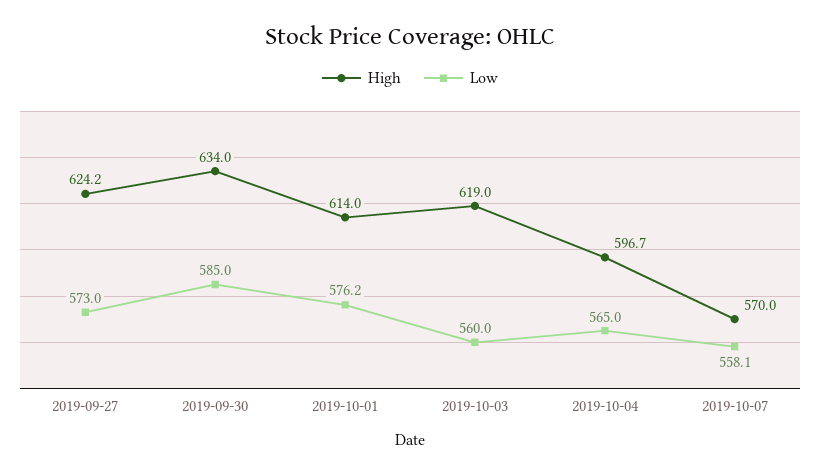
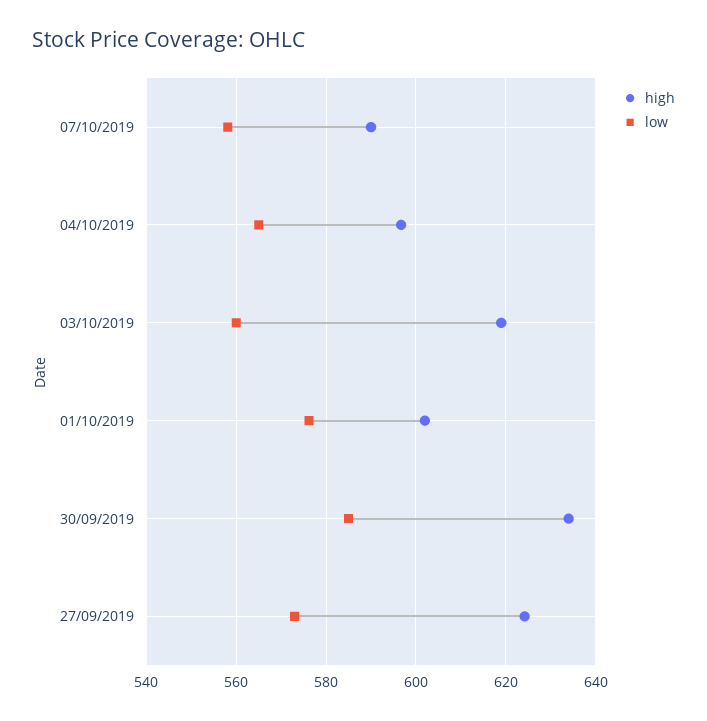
High, 2019-10-01: 614 -> 602
High, 2019-10-07: 570 -> 590

